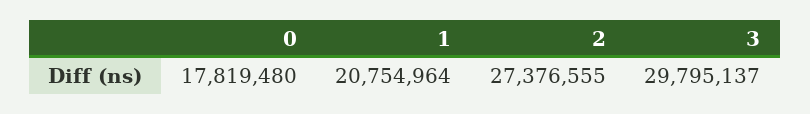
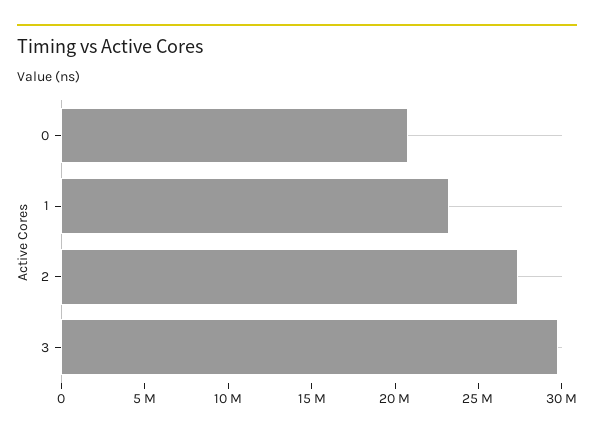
0: 17819480 -> 21000000
1: 20754964 -> 23000000

